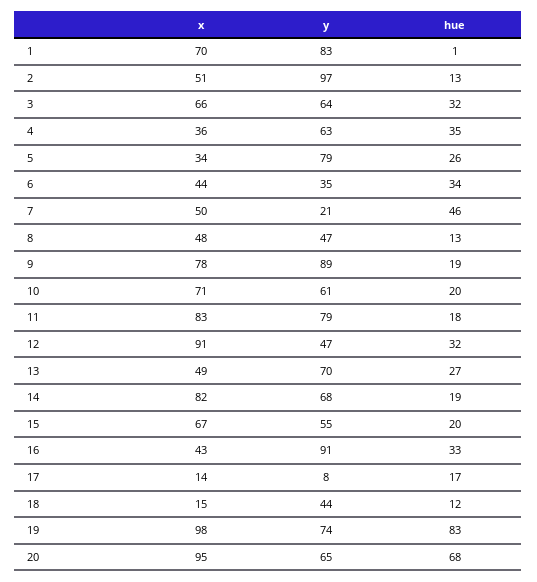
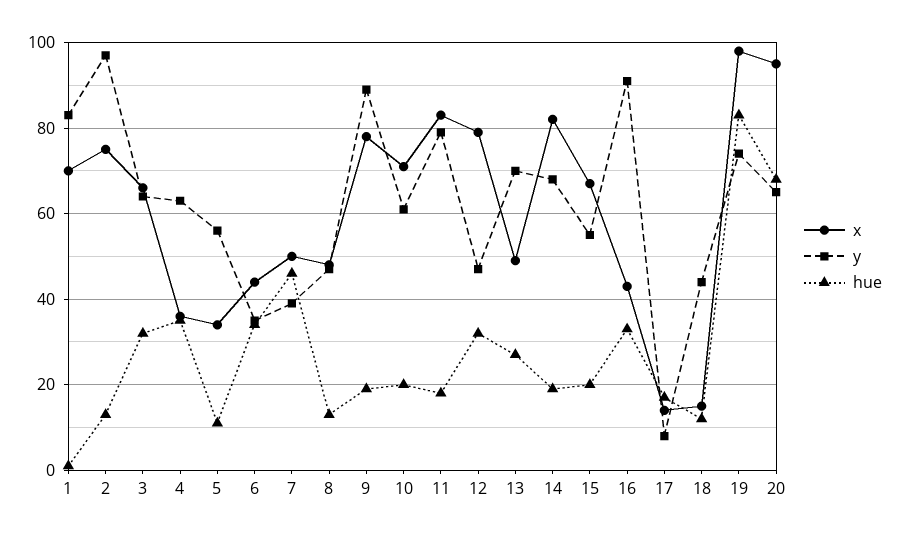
x, 2: 51 -> 75
y, 5: 79 -> 55
hue, 5: 26 -> 10
y, 7: 21 -> 40
x, 12: 91 -> 80

